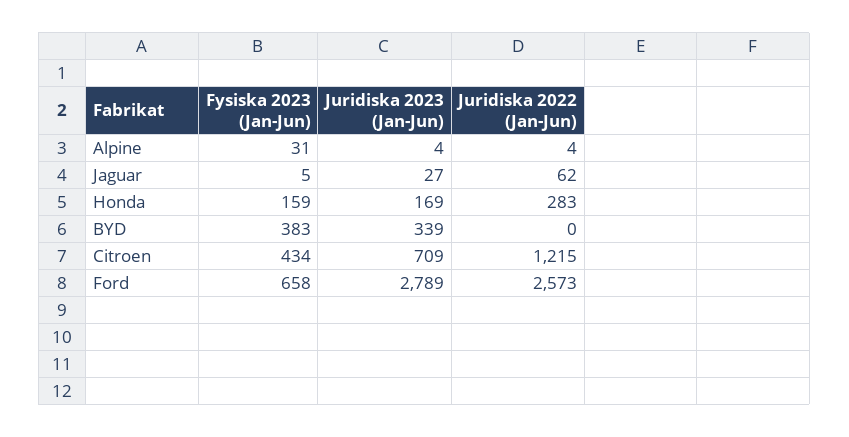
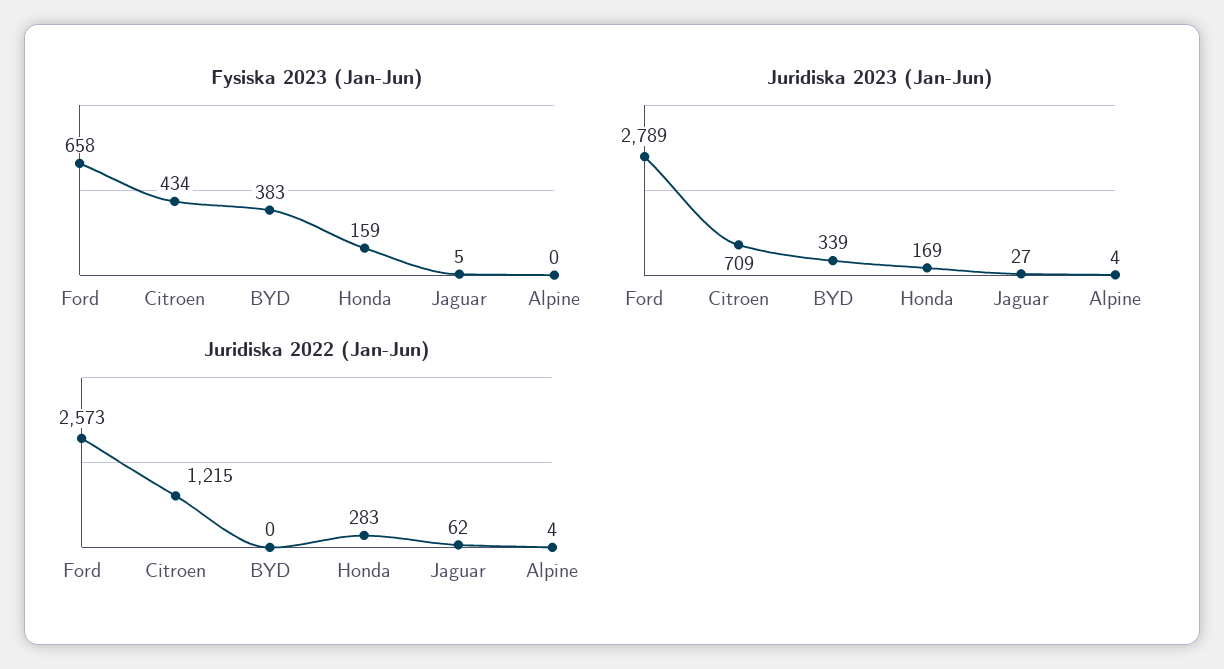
Fysiska 2023 (Jan-Jun), Alpine: 31 -> 0

